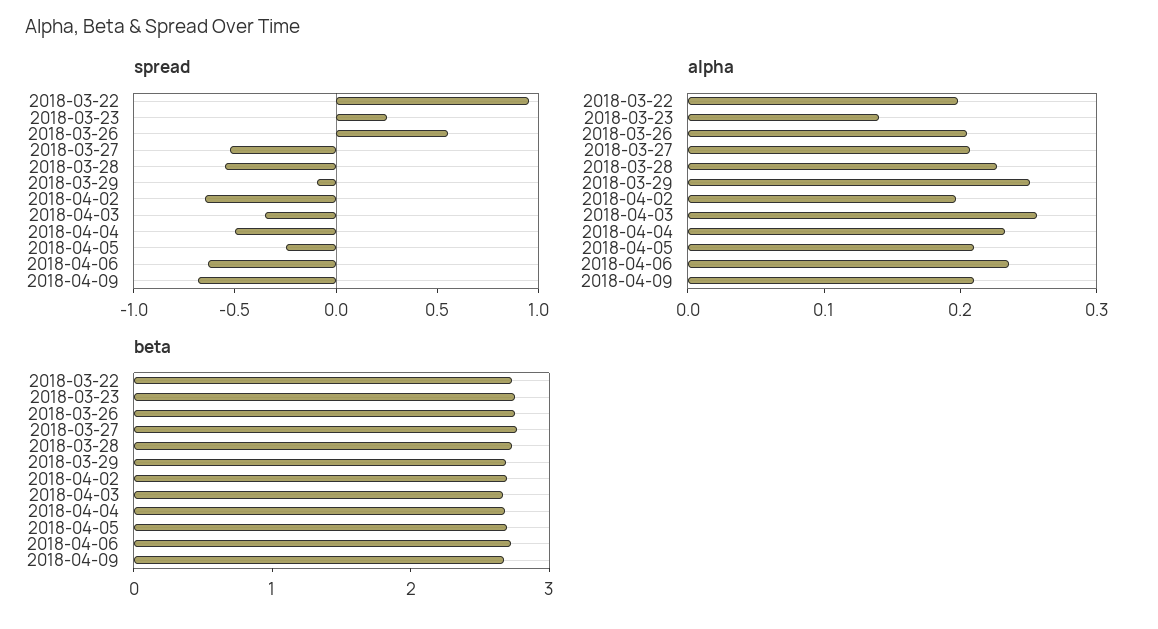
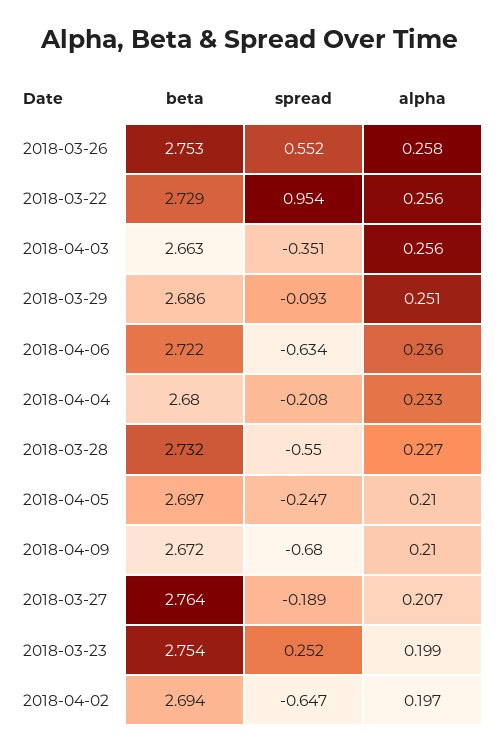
spread, 2018-03-27: -0.5 -> -0.189
spread, 2018-04-04: -0.5 -> -0.208
alpha, 2018-03-22: 0.2 -> 0.256
alpha, 2018-03-23: 0.14 -> 0.199
alpha, 2018-03-26: 0.2 -> 0.258

